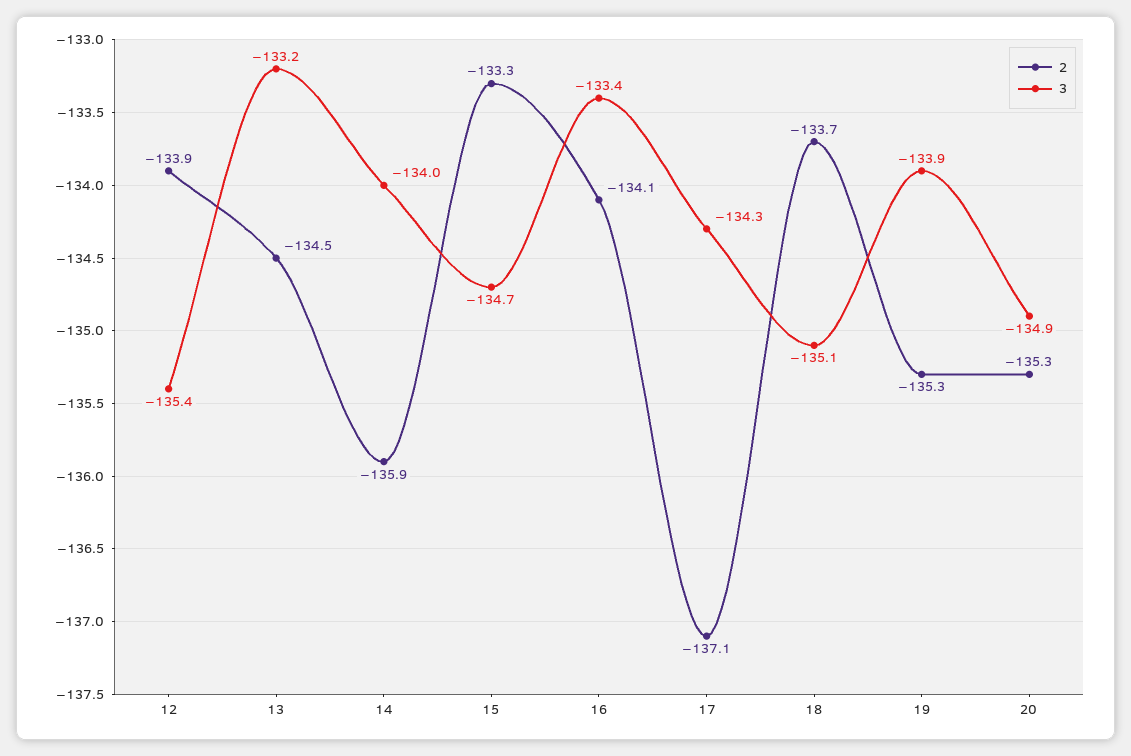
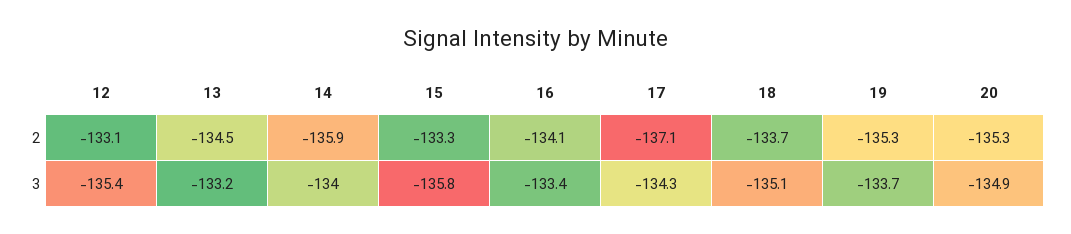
2, 12: -133.9 -> -133.1
3, 15: -134.7 -> -135.8
3, 19: -133.9 -> -133.7

